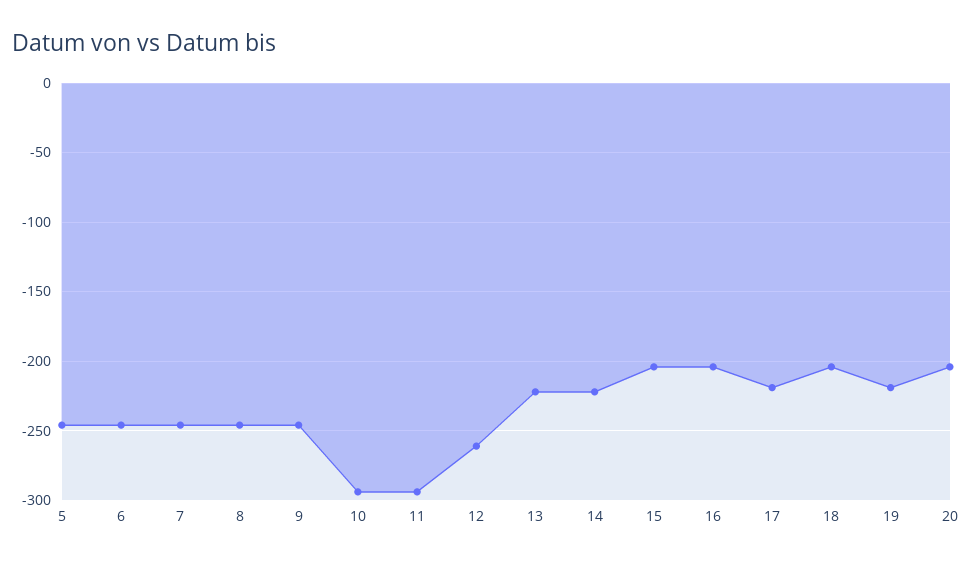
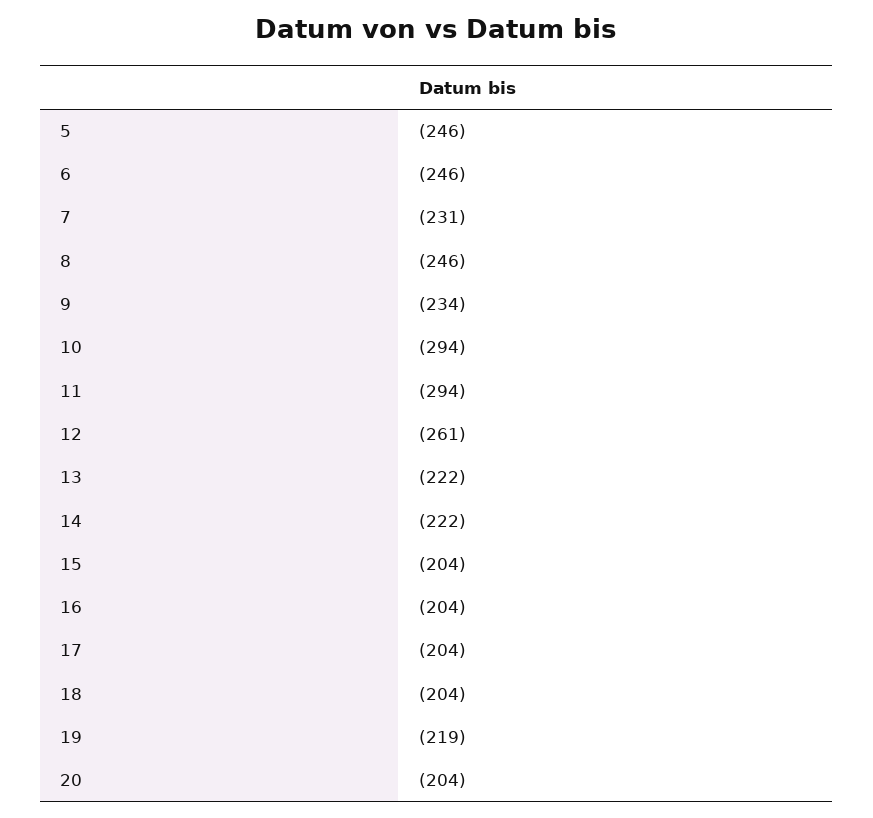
7: -245 -> -231
9: -245 -> -234
17: -220 -> -204

